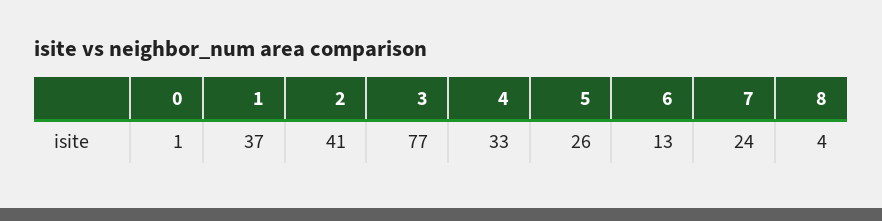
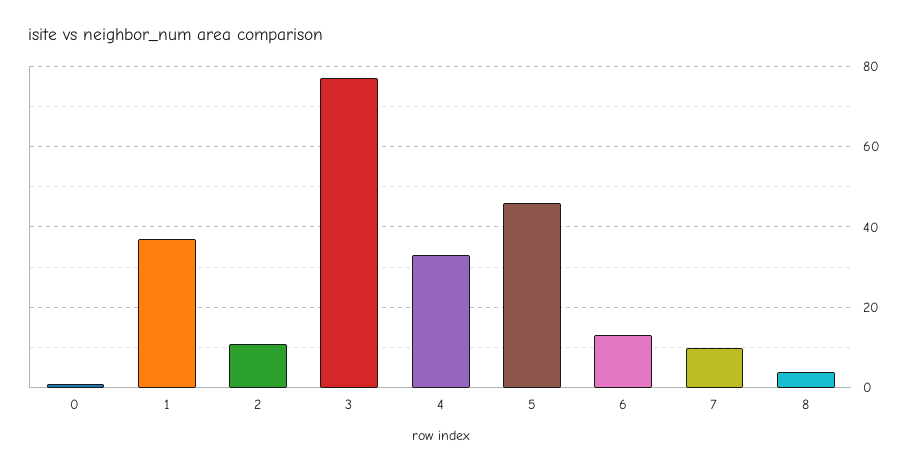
2: 41 -> 10
5: 26 -> 45
7: 24 -> 10

